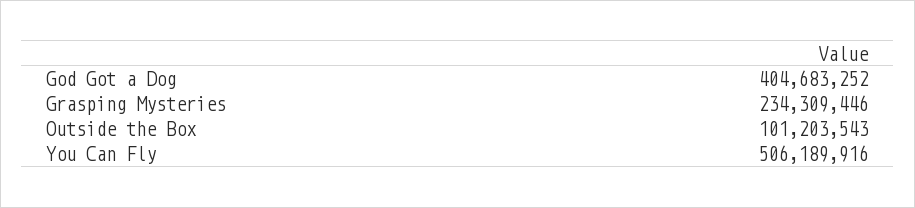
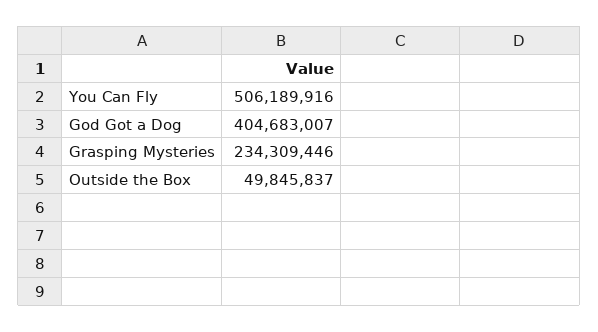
God Got a Dog: 404683252 -> 404683007
Outside the Box: 101203543 -> 49845837

